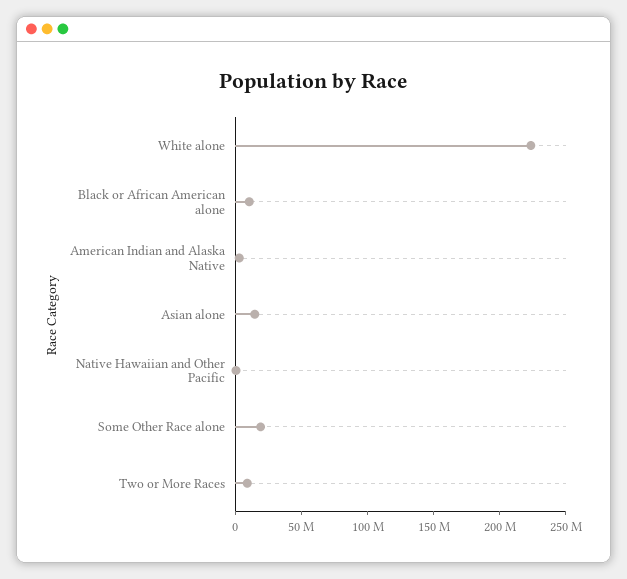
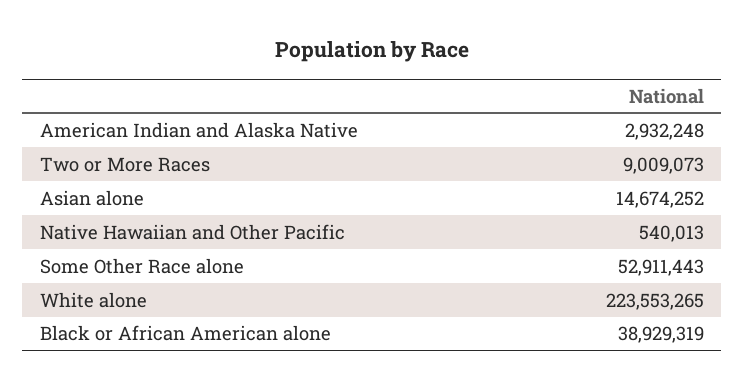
Black or African American alone: 10000000 -> 38929319
Some Other Race alone: 20000000 -> 52911443

